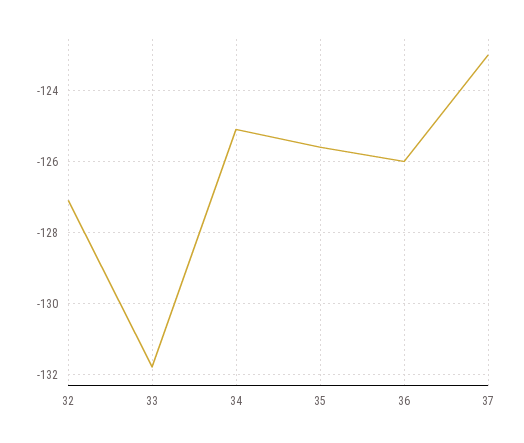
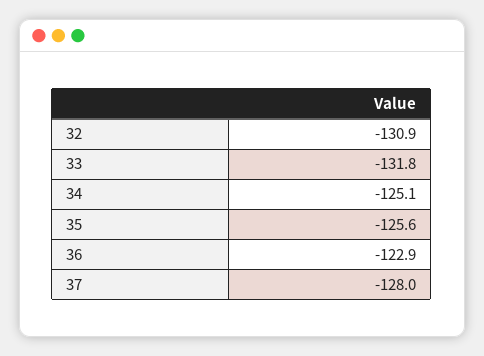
32: -127 -> -130.9
36: -126 -> -122.9
37: -123 -> -128

